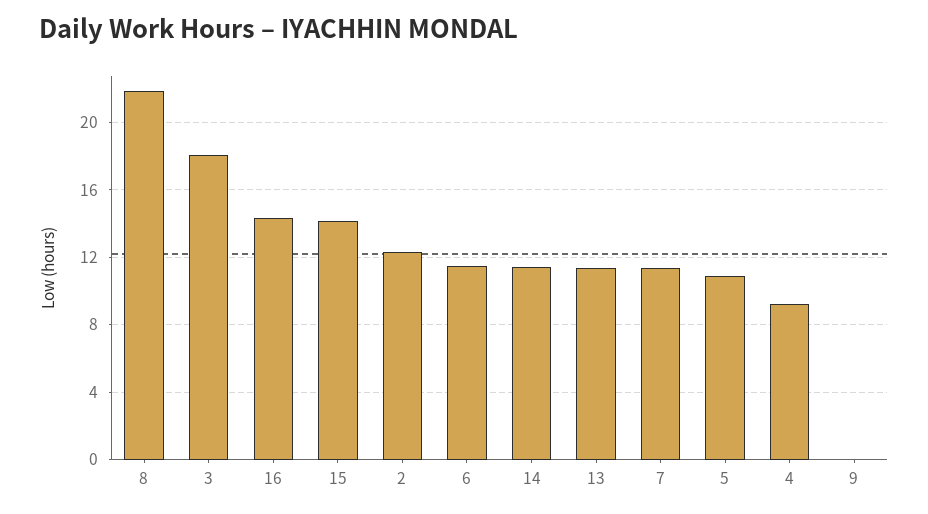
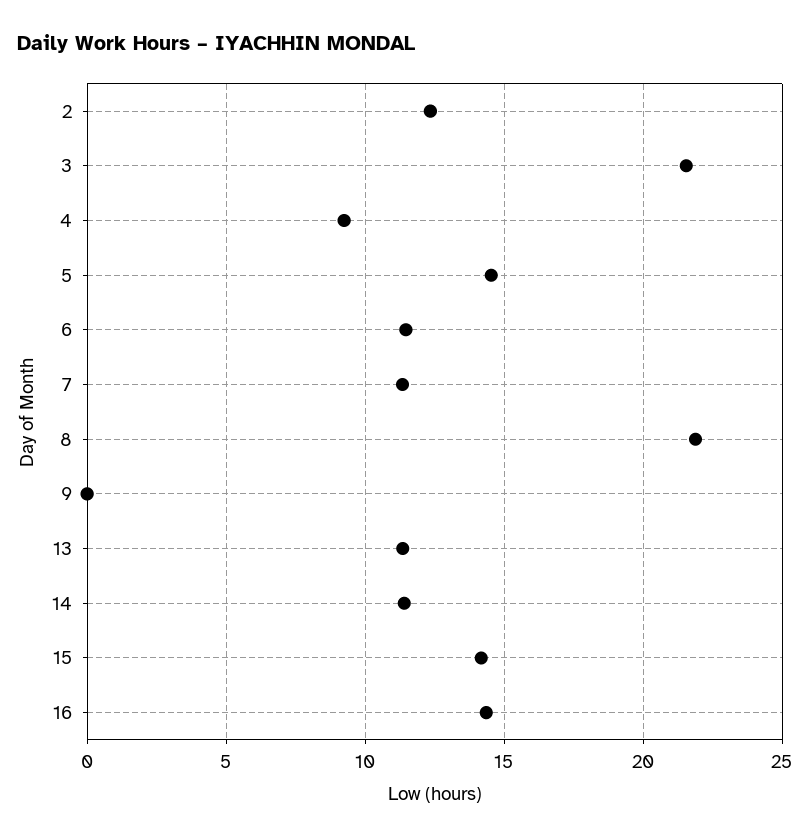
3: 18 -> 21.5
5: 11 -> 14.5

